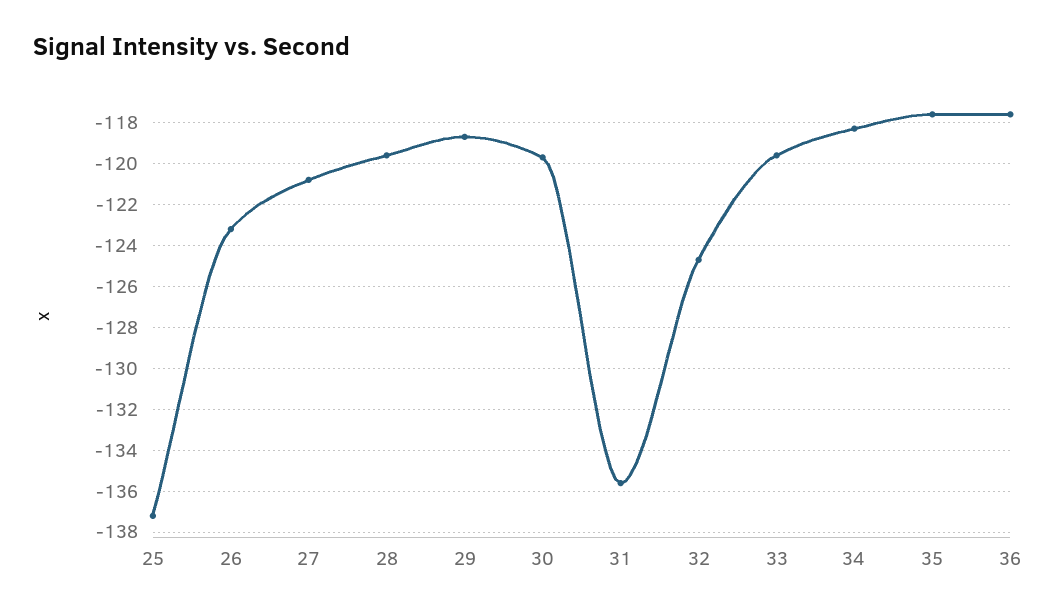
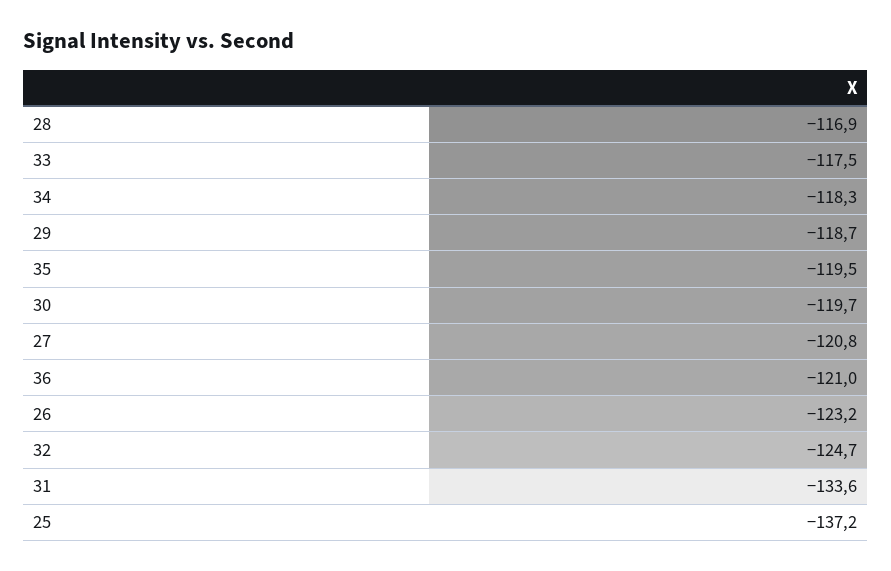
28: -119.5 -> -116.9
31: -135.5 -> -133.6
33: -119.5 -> -117.5
35: -117.5 -> -119.5
36: -117.5 -> -121

